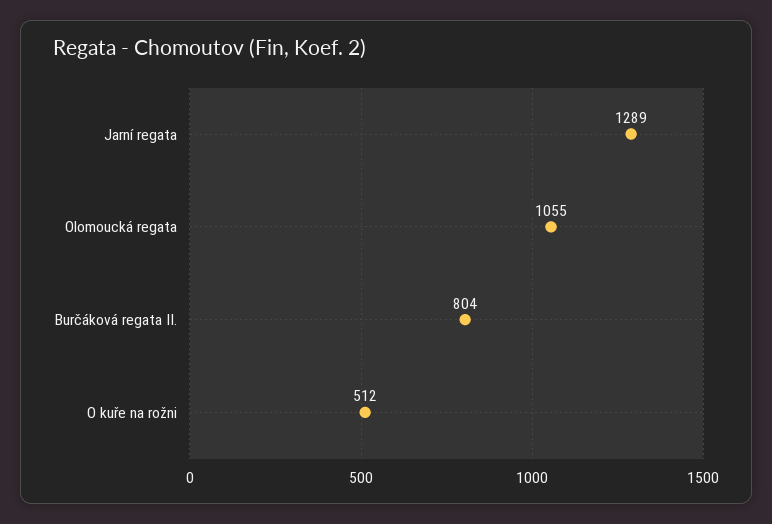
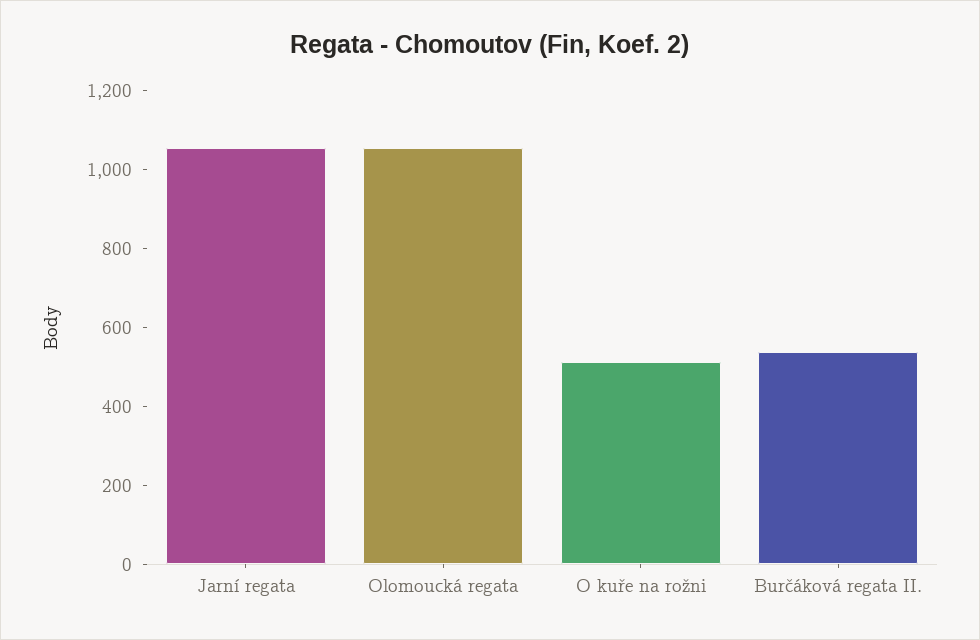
Jarní regata: 1289 -> 1050
Burčáková regata II.: 804 -> 550

